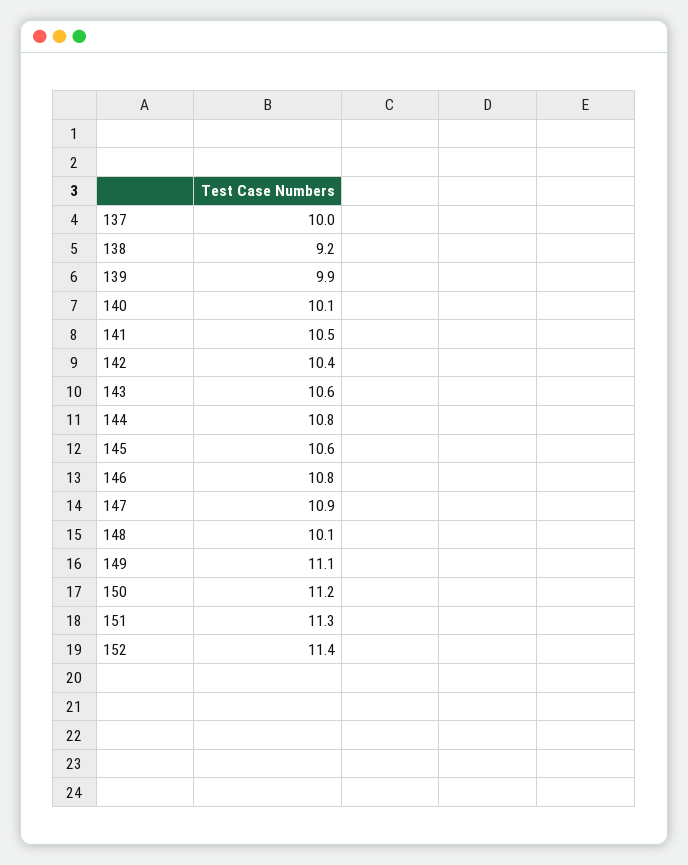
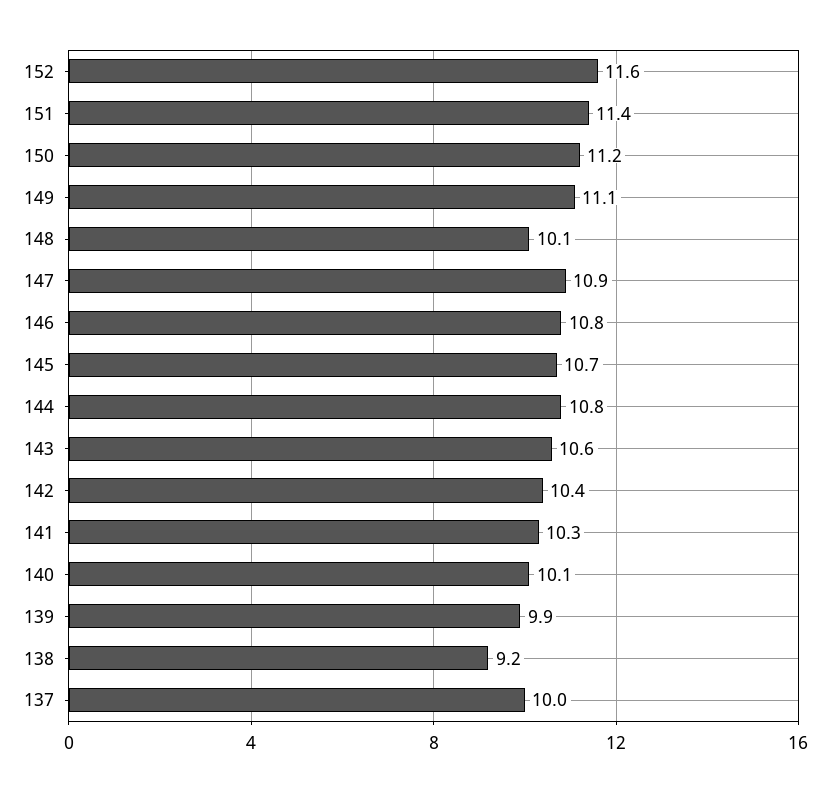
141: 10.5 -> 10.3
145: 10.6 -> 10.7
151: 11.3 -> 11.4
152: 11.4 -> 11.6

